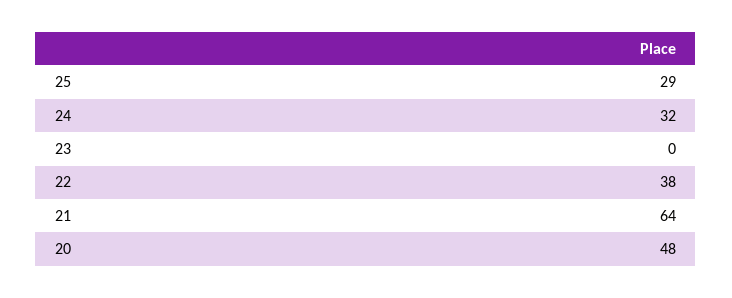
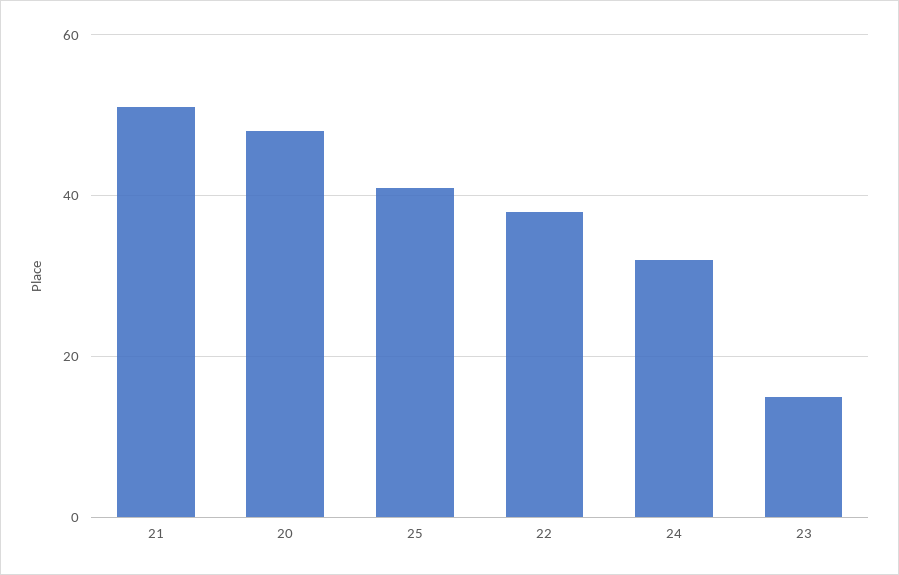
25: 29 -> 40
23: 0 -> 15
21: 64 -> 50

